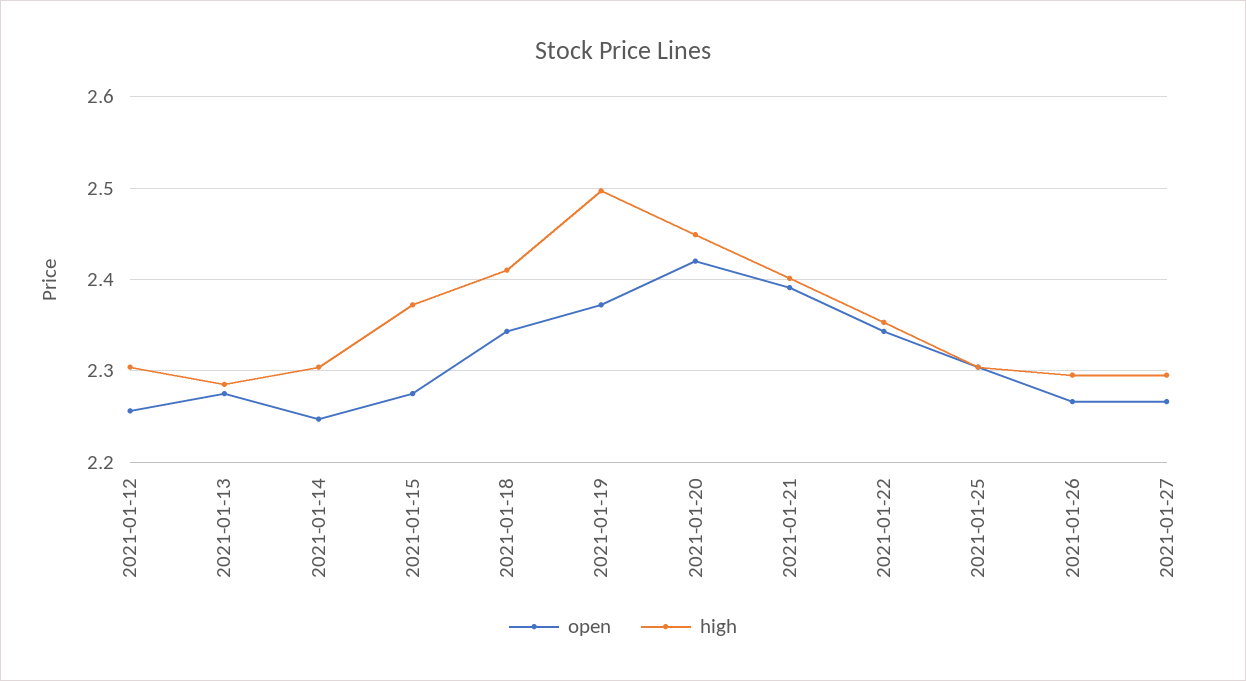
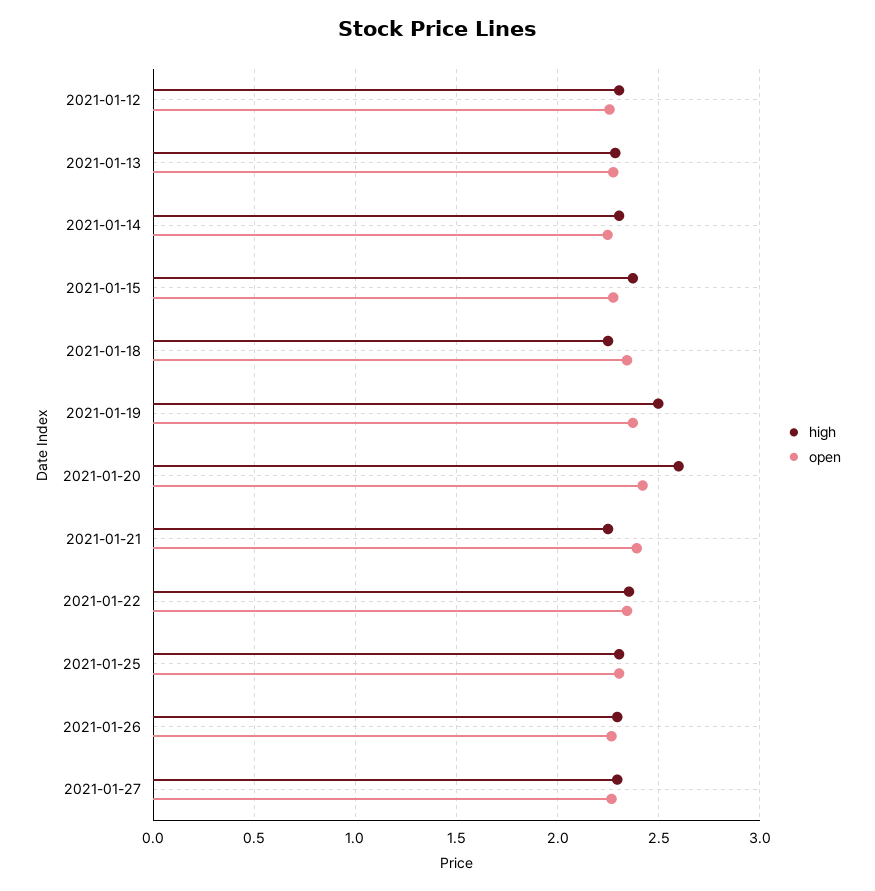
high, 2021-01-18: 2.41 -> 2.25
high, 2021-01-20: 2.45 -> 2.6
high, 2021-01-21: 2.4 -> 2.25

